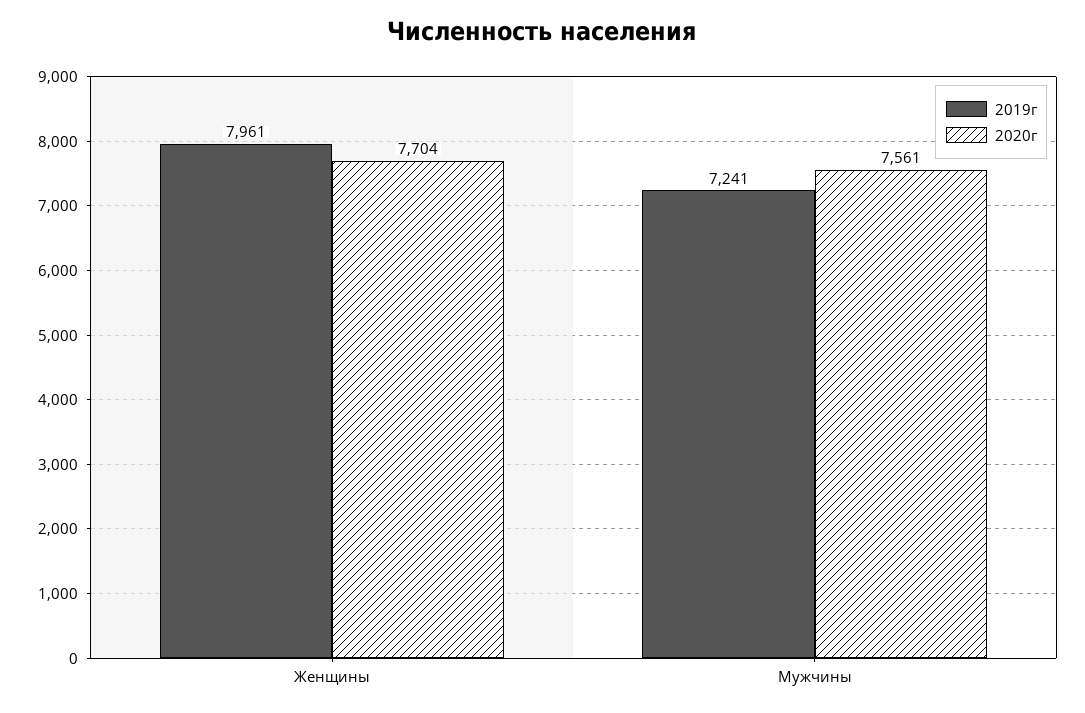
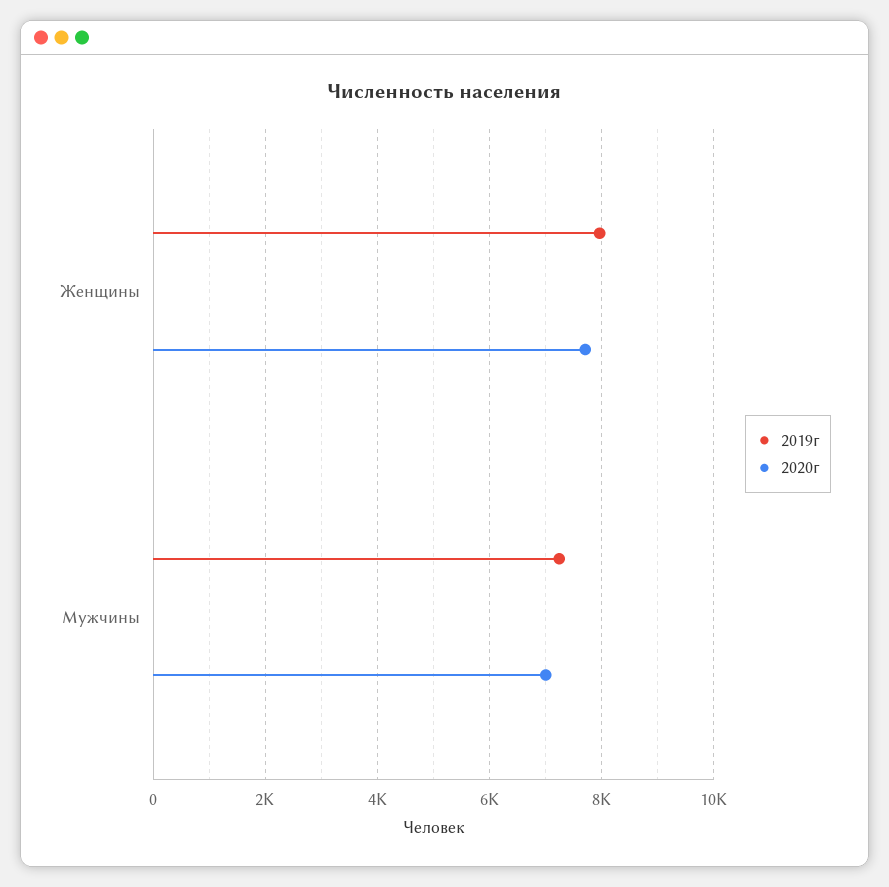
2020г, Мужчины: 7561 -> 7000

